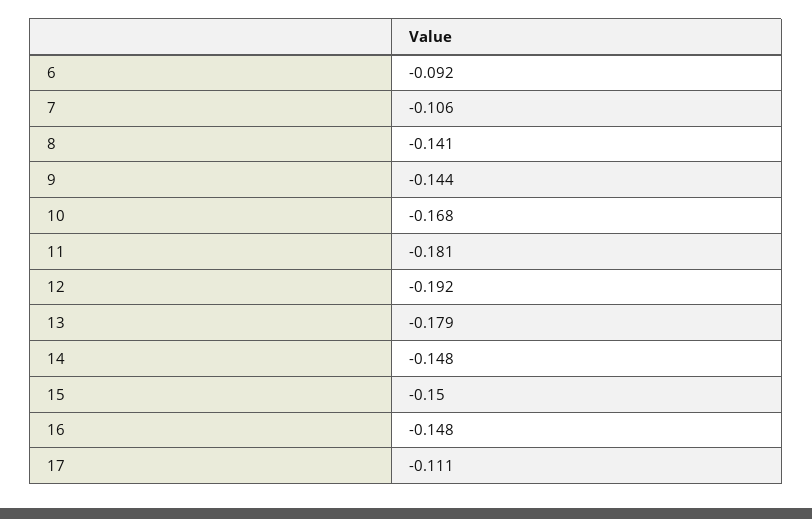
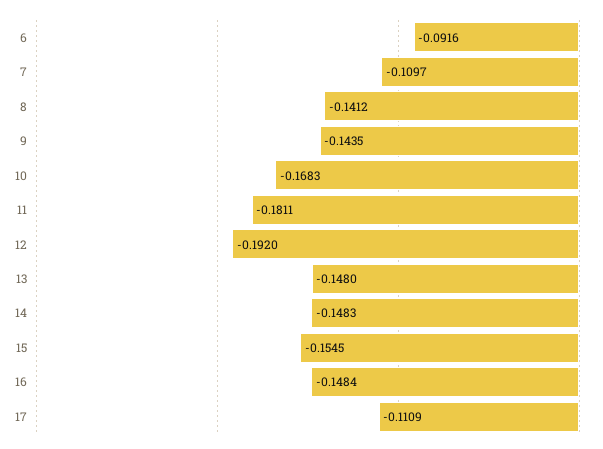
7: -0.106 -> -0.1097
13: -0.179 -> -0.148
15: -0.15 -> -0.1545

